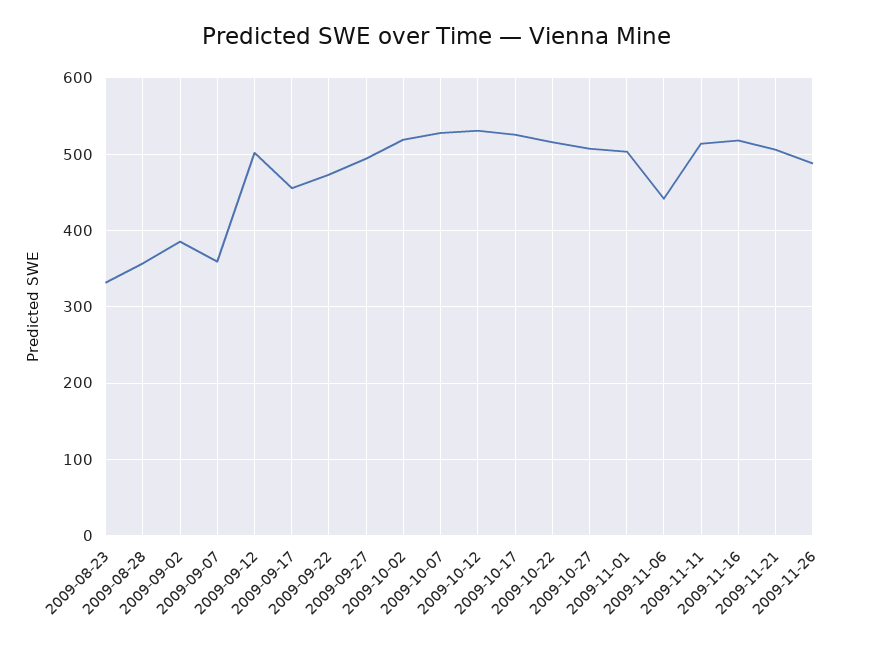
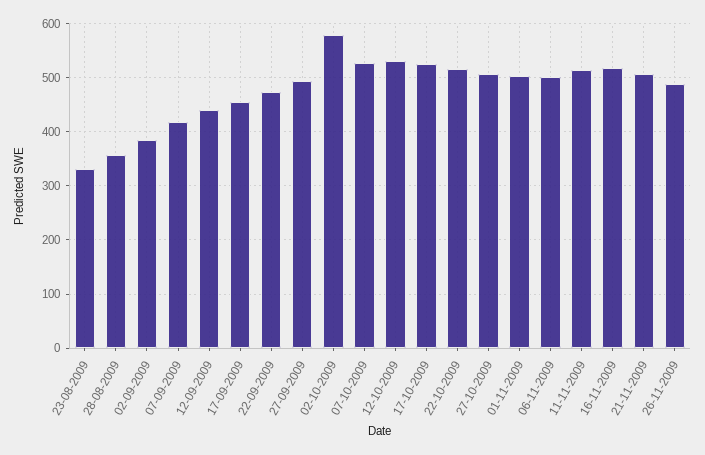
2009-09-07: 360 -> 420
2009-09-12: 500 -> 440
2009-10-02: 520 -> 580
2009-11-06: 440 -> 500

